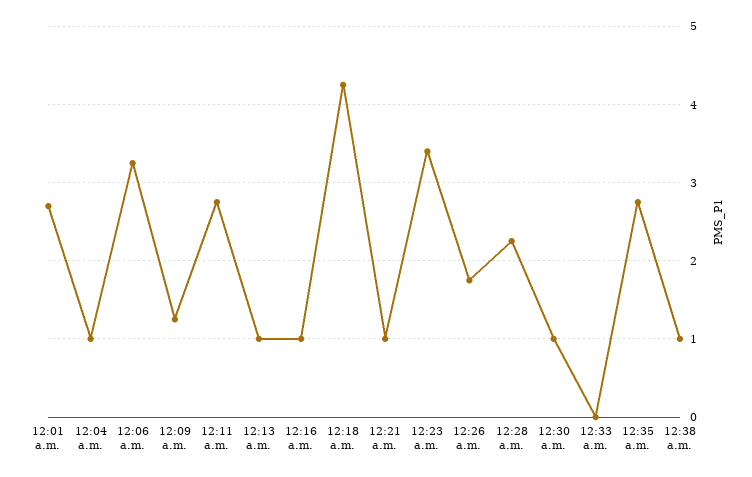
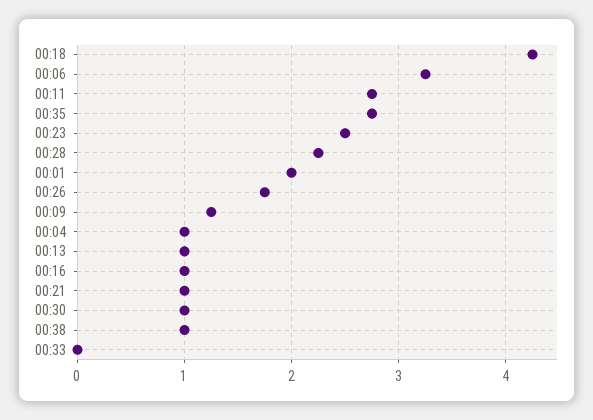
12:01 a.m.: 2.7 -> 2
12:23 a.m.: 3.4 -> 2.5

